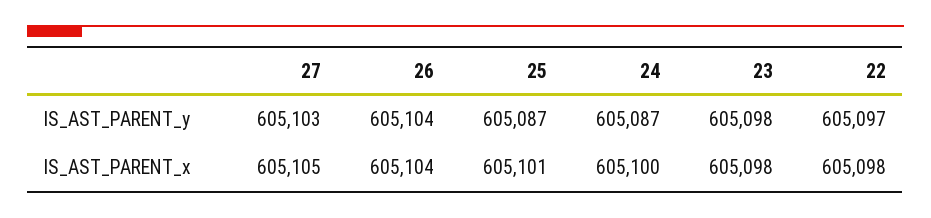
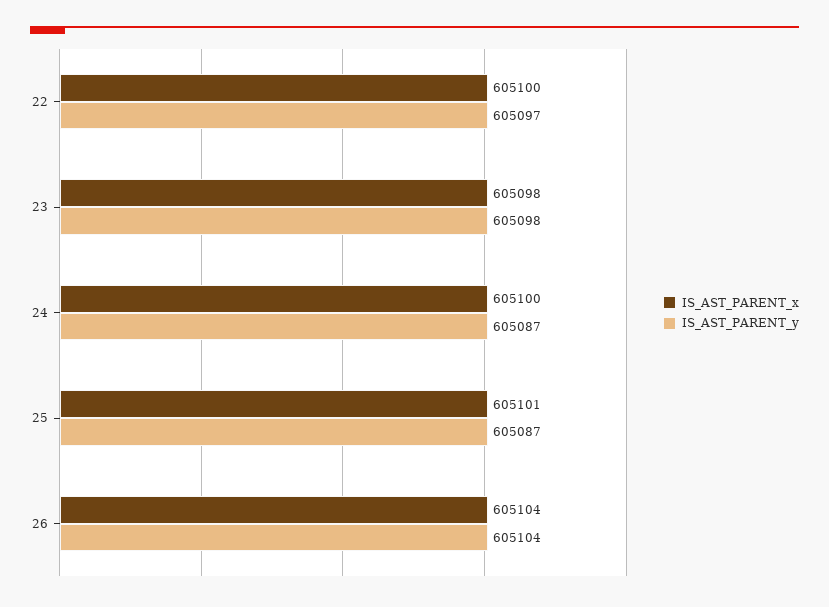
IS_AST_PARENT_y, 27: 605103 -> none
IS_AST_PARENT_x, 27: 605105 -> none
IS_AST_PARENT_x, 22: 605098 -> 605100

